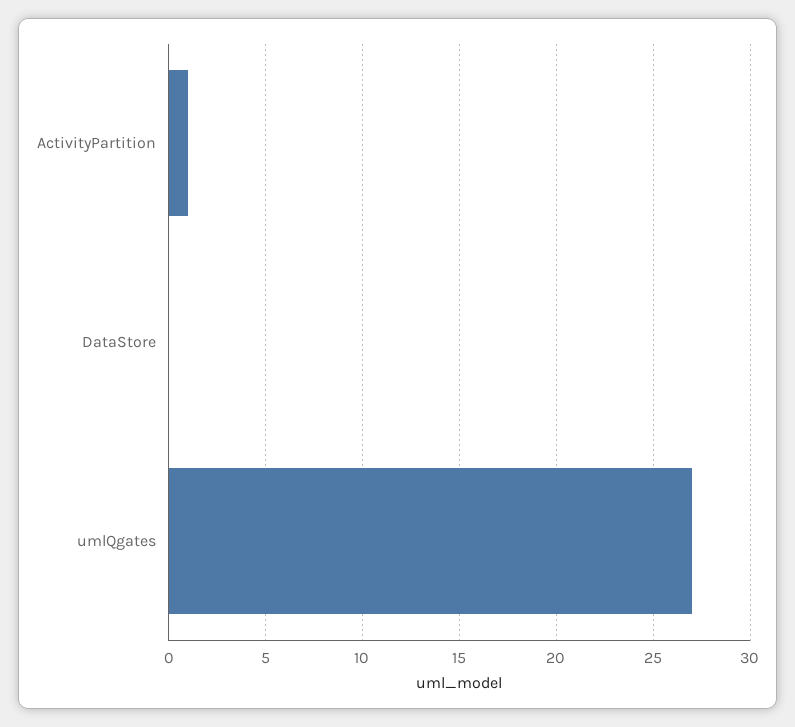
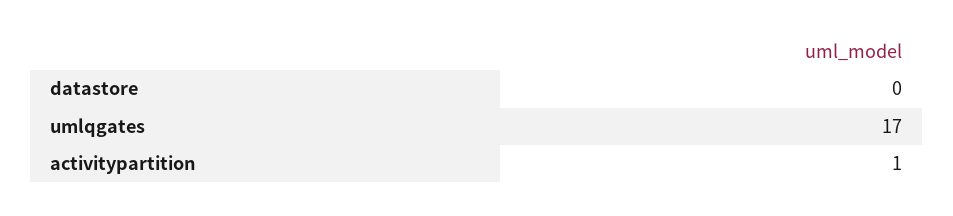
umlQgates: 27 -> 17

